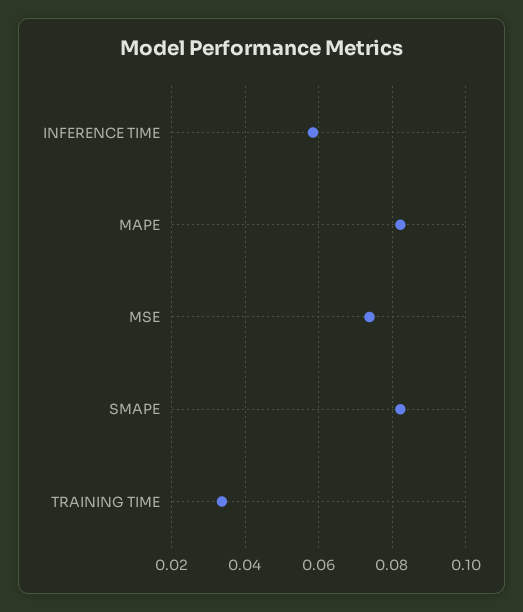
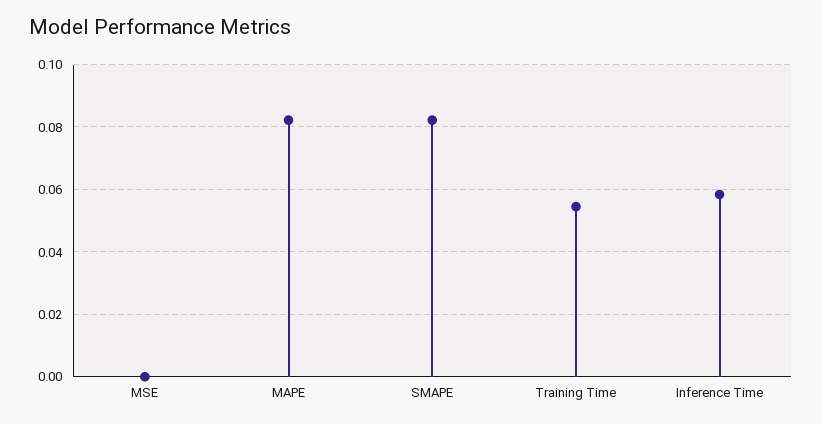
MSE: 0.074 -> 0
TRAINING TIME: 0.034 -> 0.054

